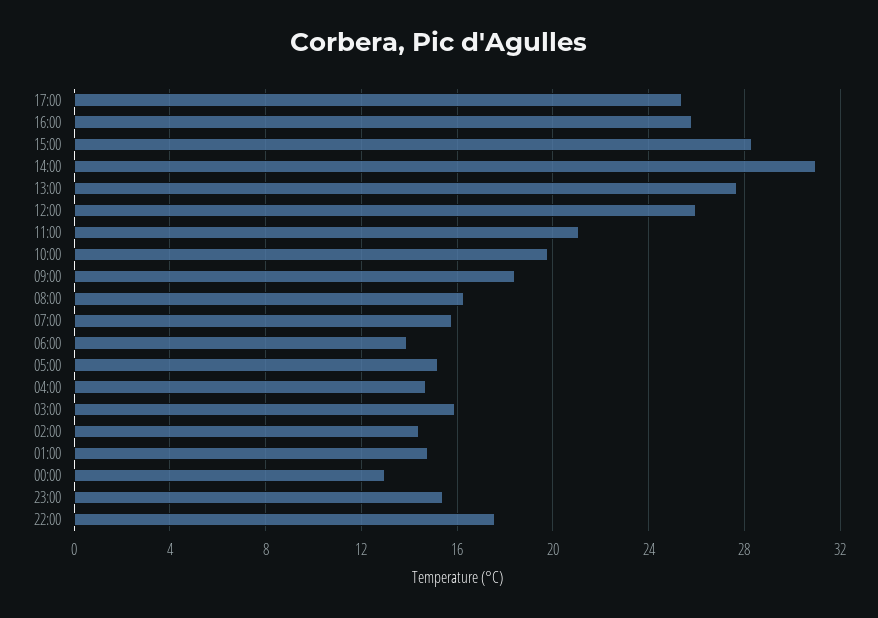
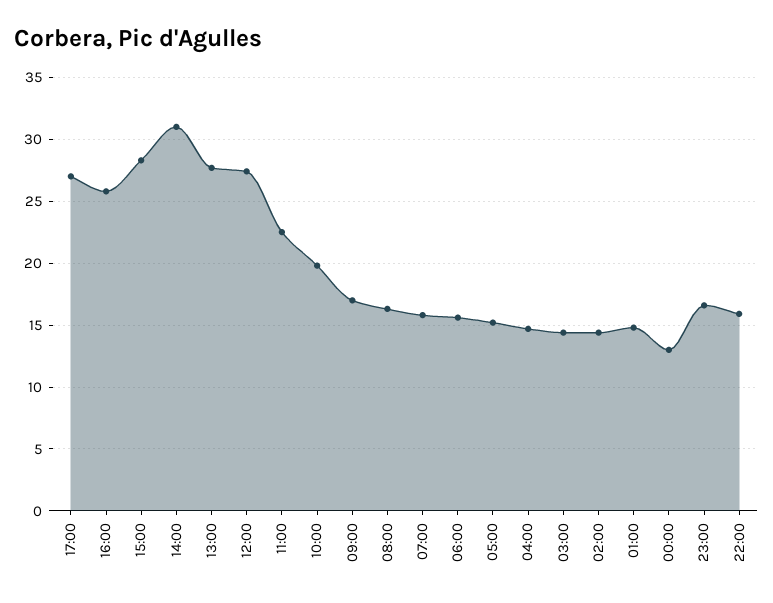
17:00: 25.5 -> 27
12:00: 26 -> 27.5
11:00: 21 -> 22.5
09:00: 18.5 -> 17
06:00: 14 -> 15.5
03:00: 16 -> 14.5
23:00: 15.5 -> 16.5
22:00: 17.5 -> 16

